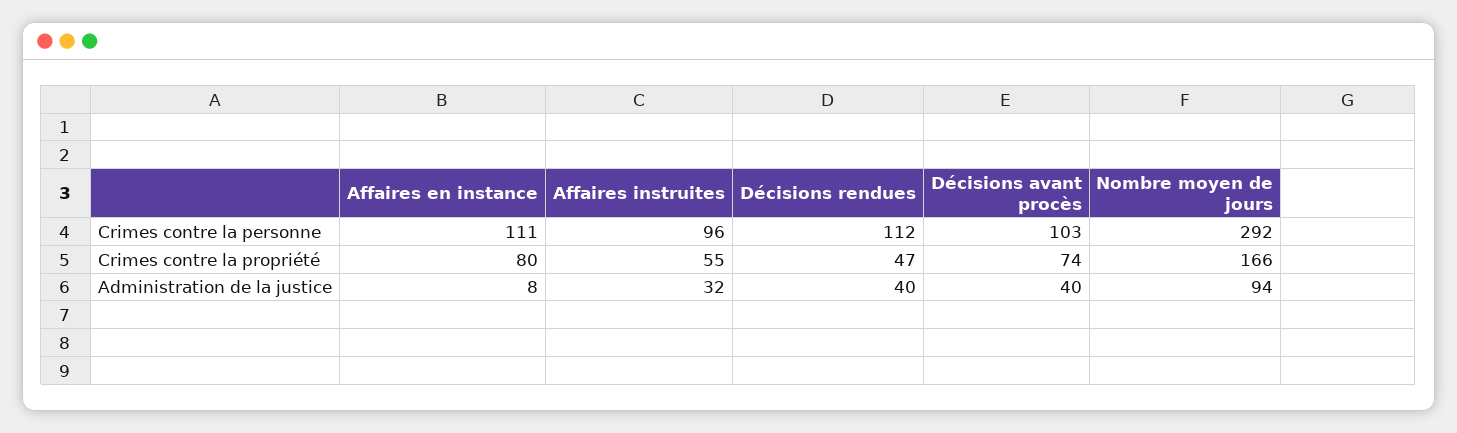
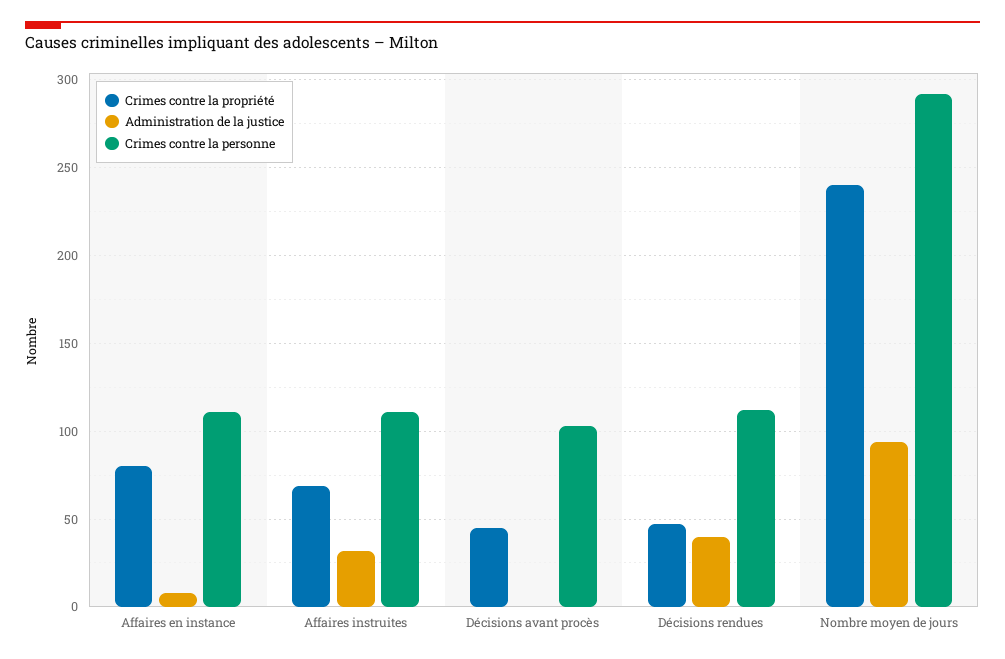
Crimes contre la personne, Affaires instruites: 96 -> 110
Crimes contre la propriété, Affaires instruites: 55 -> 70
Crimes contre la propriété, Décisions avant procès: 74 -> 45
Crimes contre la propriété, Nombre moyen de jours: 166 -> 240
Administration de la justice, Décisions avant procès: 40 -> 0

